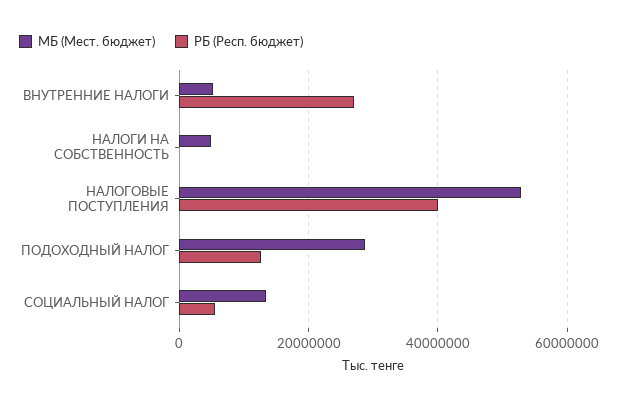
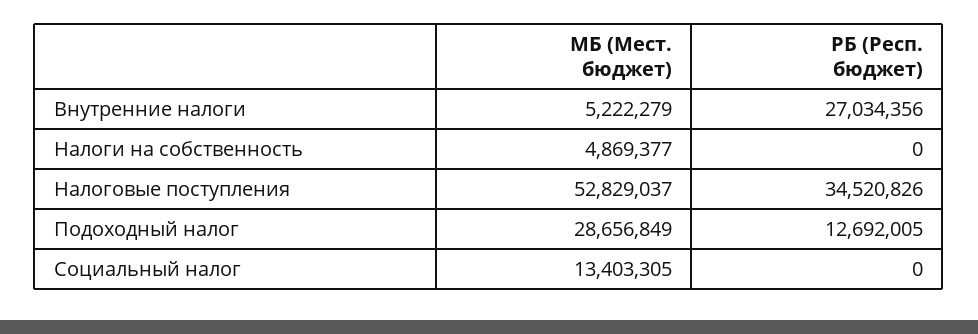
РБ (Респ. бюджет), НАЛОГОВЫЕ ПОСТУПЛЕНИЯ: 40000000 -> 34520826
РБ (Респ. бюджет), СОЦИАЛЬНЫЙ НАЛОГ: 6000000 -> 0

